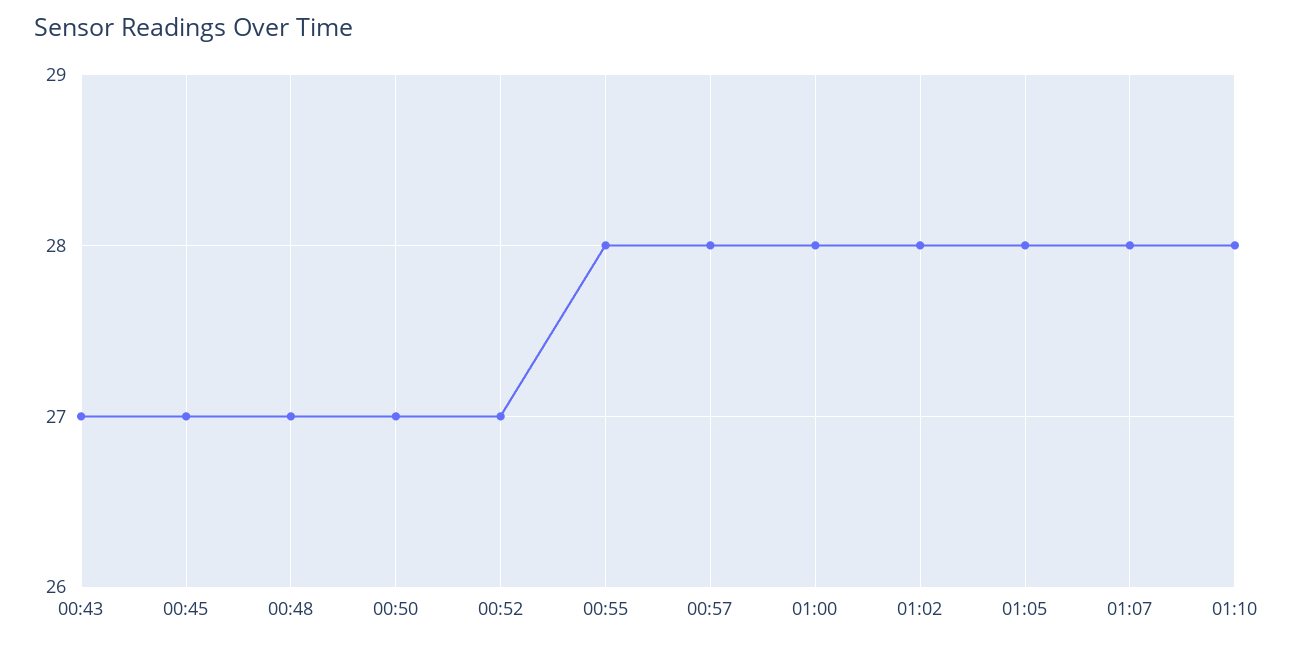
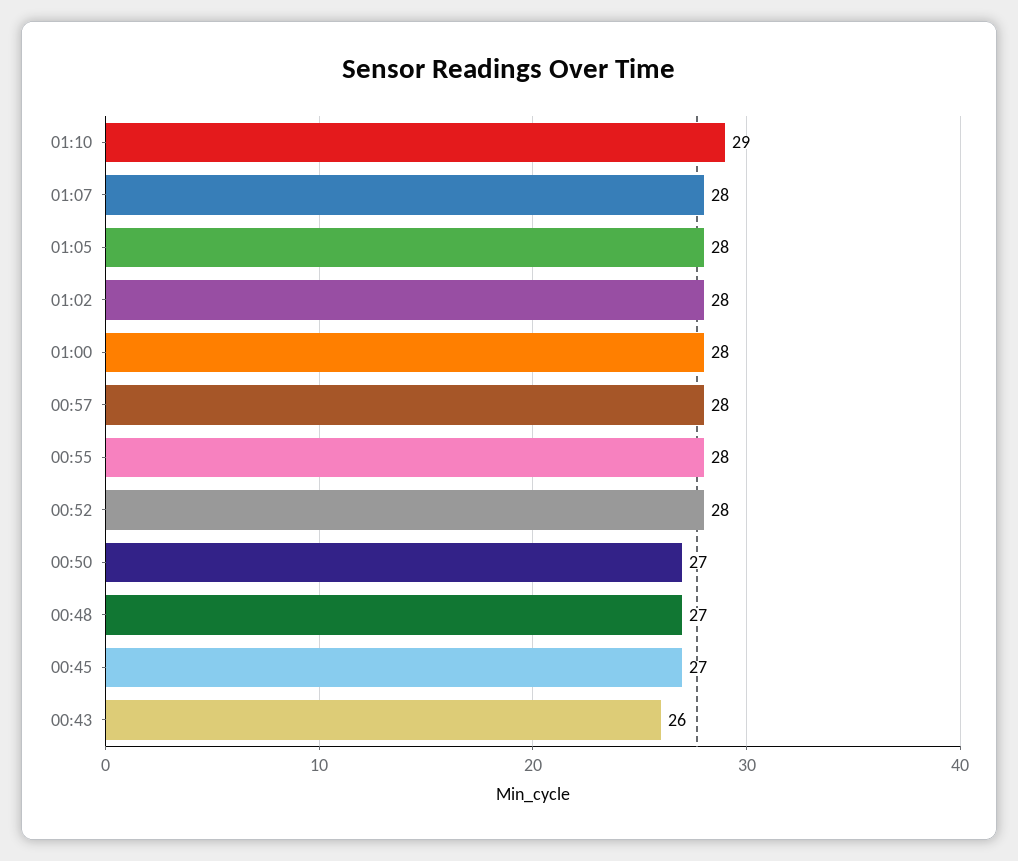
00:43: 27 -> 26
00:52: 27 -> 28
01:10: 28 -> 29

